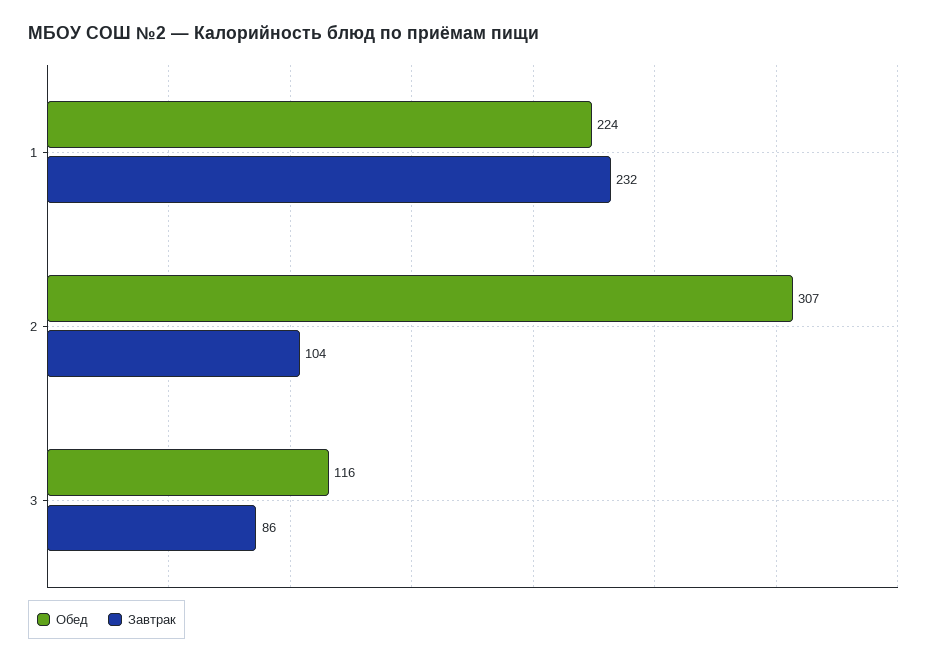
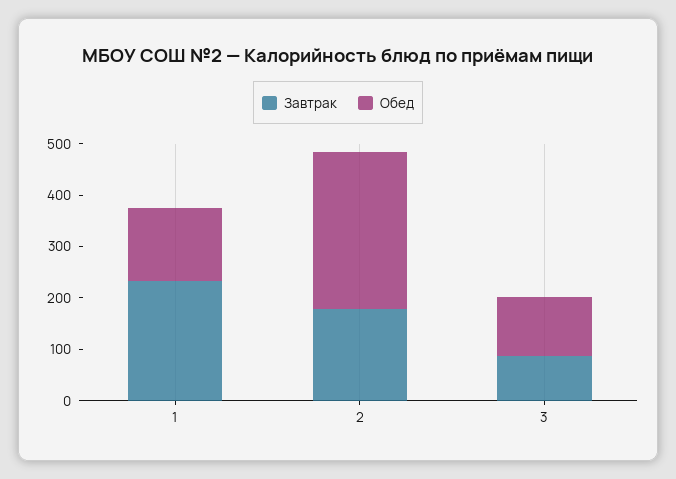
Обед, 1: 224 -> 140
Завтрак, 2: 104 -> 180

